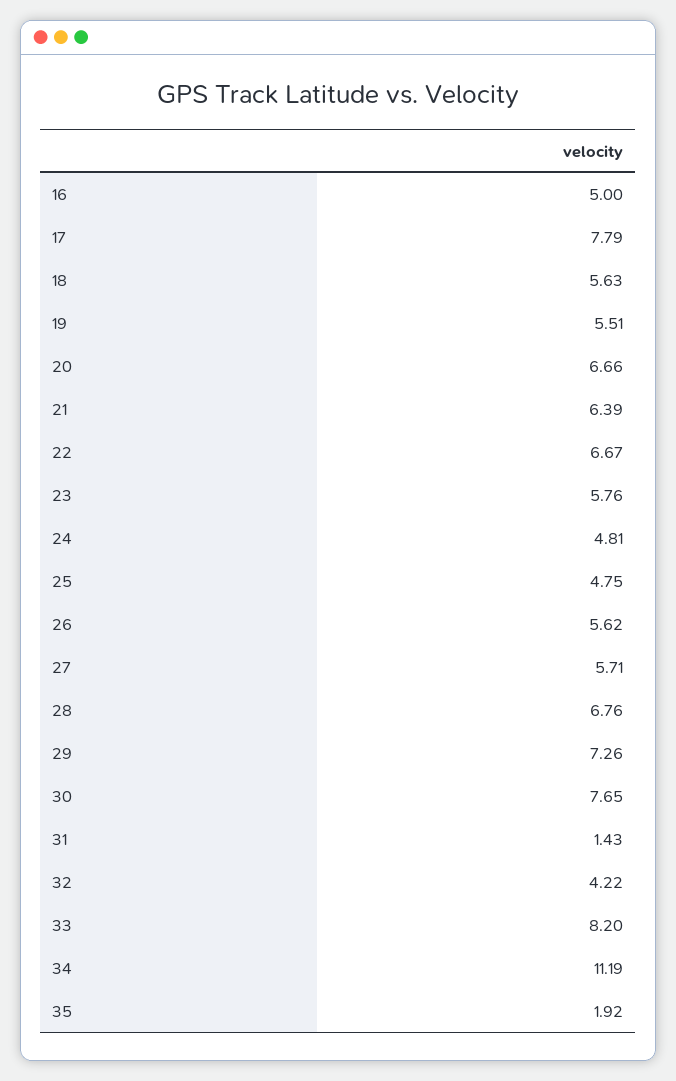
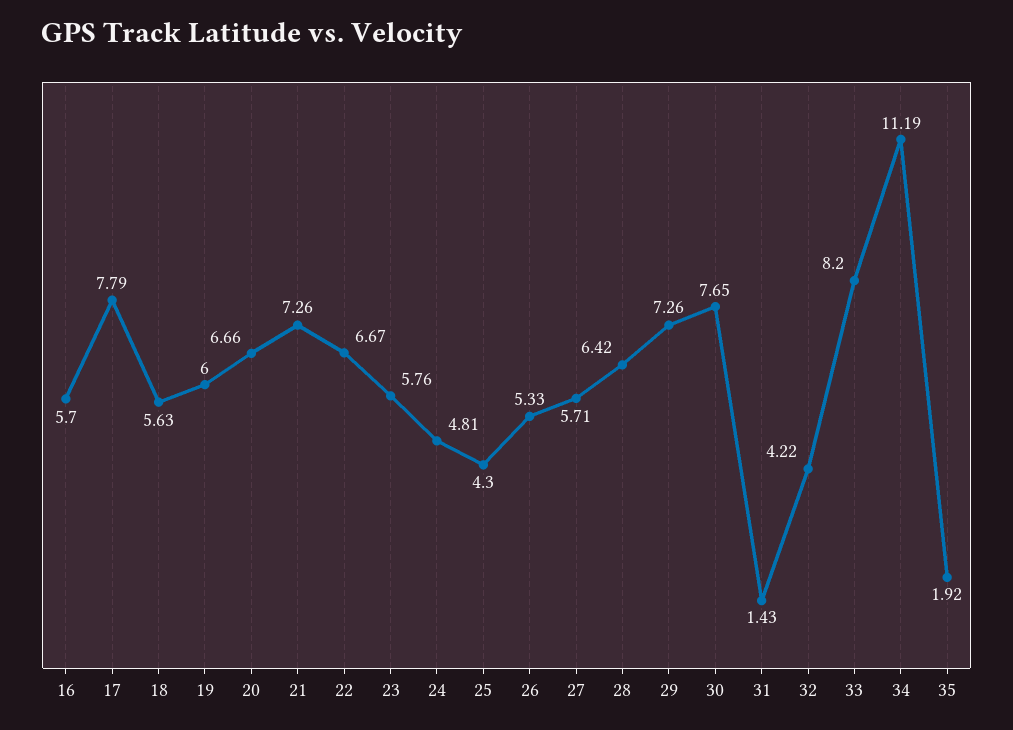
16: 5 -> 5.7
19: 5.51 -> 6
21: 6.39 -> 7.26
25: 4.75 -> 4.3
26: 5.62 -> 5.33
28: 6.76 -> 6.42

